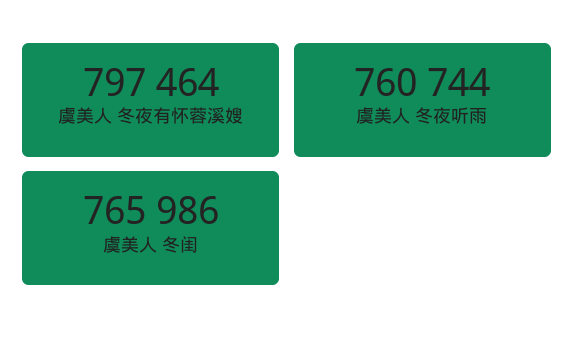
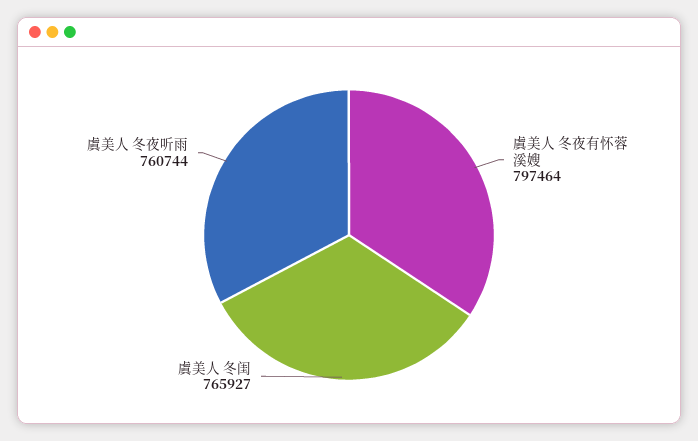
虞美人 冬闺: 765986 -> 765927

